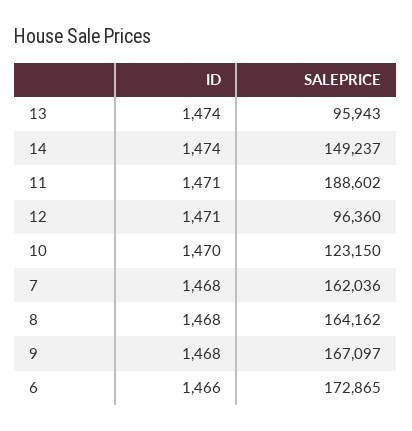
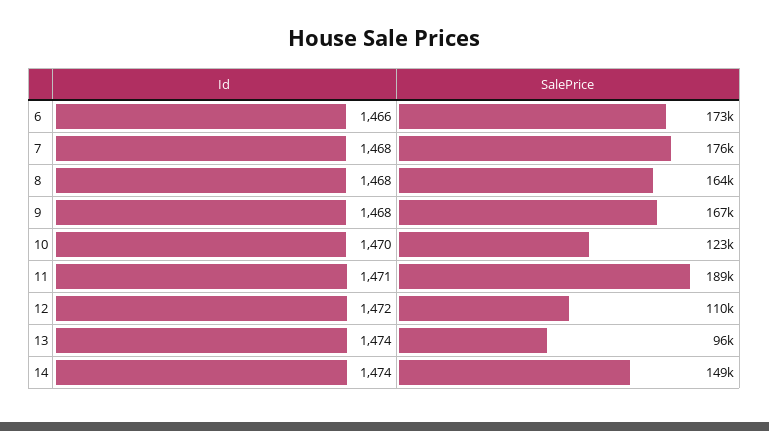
ID, 12: 1471 -> 1472
SALEPRICE, 12: 96360 -> 110000
SALEPRICE, 7: 162036 -> 176000

